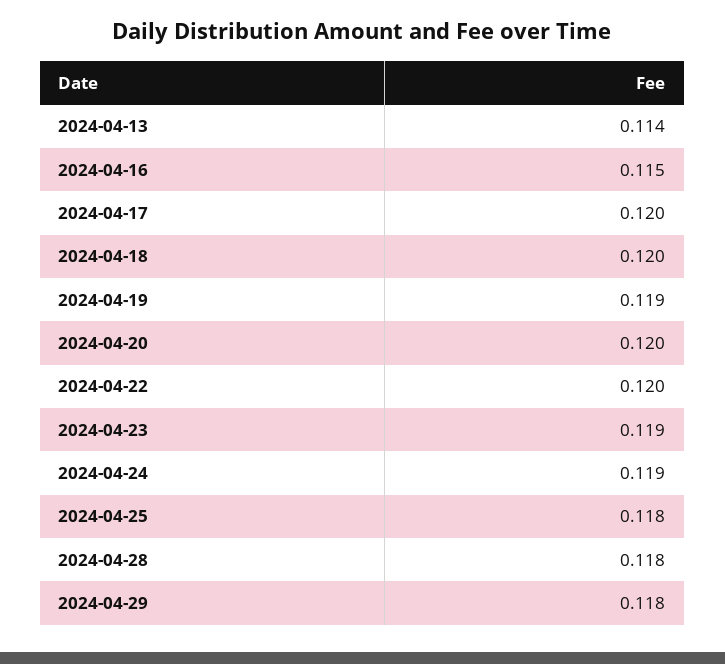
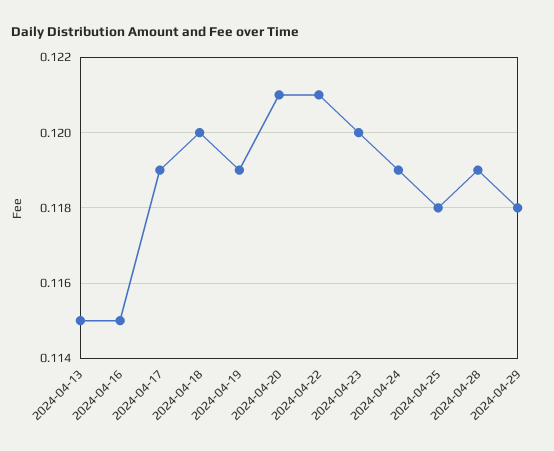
2024-04-13: 0.114 -> 0.115
2024-04-17: 0.12 -> 0.119
2024-04-20: 0.12 -> 0.121
2024-04-22: 0.12 -> 0.121
2024-04-23: 0.119 -> 0.12
2024-04-28: 0.118 -> 0.119

